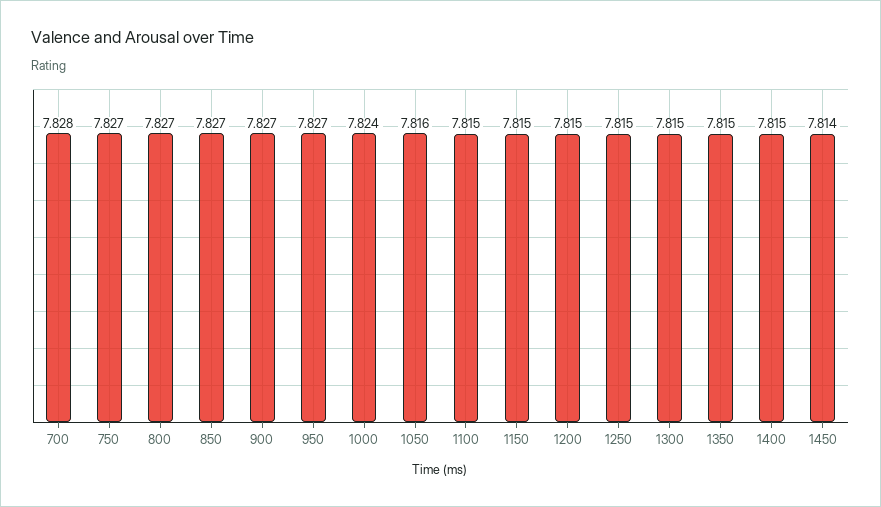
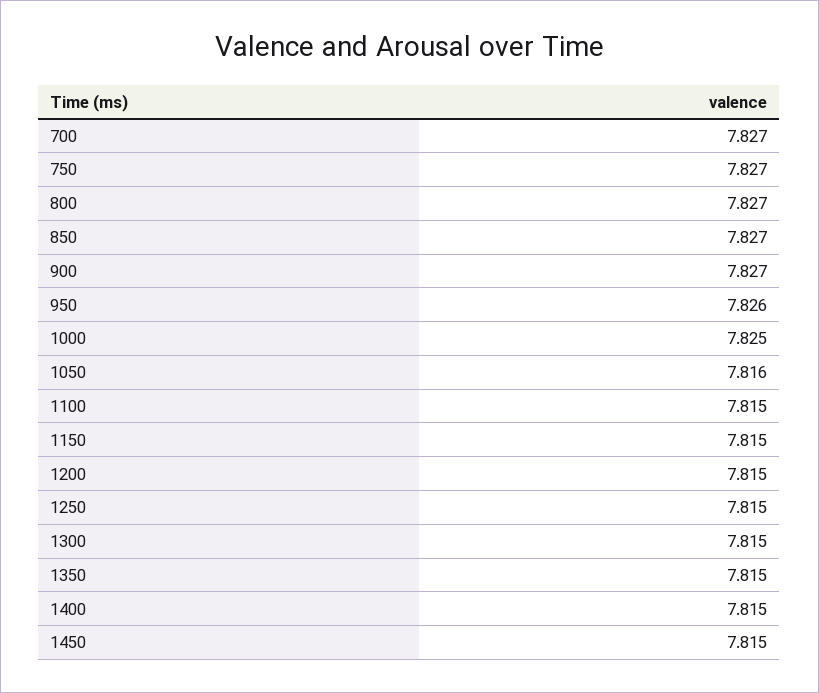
700: 7.828 -> 7.827
950: 7.827 -> 7.826
1000: 7.824 -> 7.825
1450: 7.814 -> 7.815

